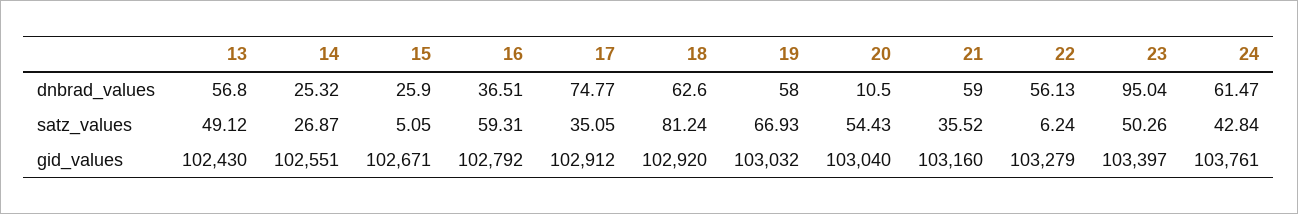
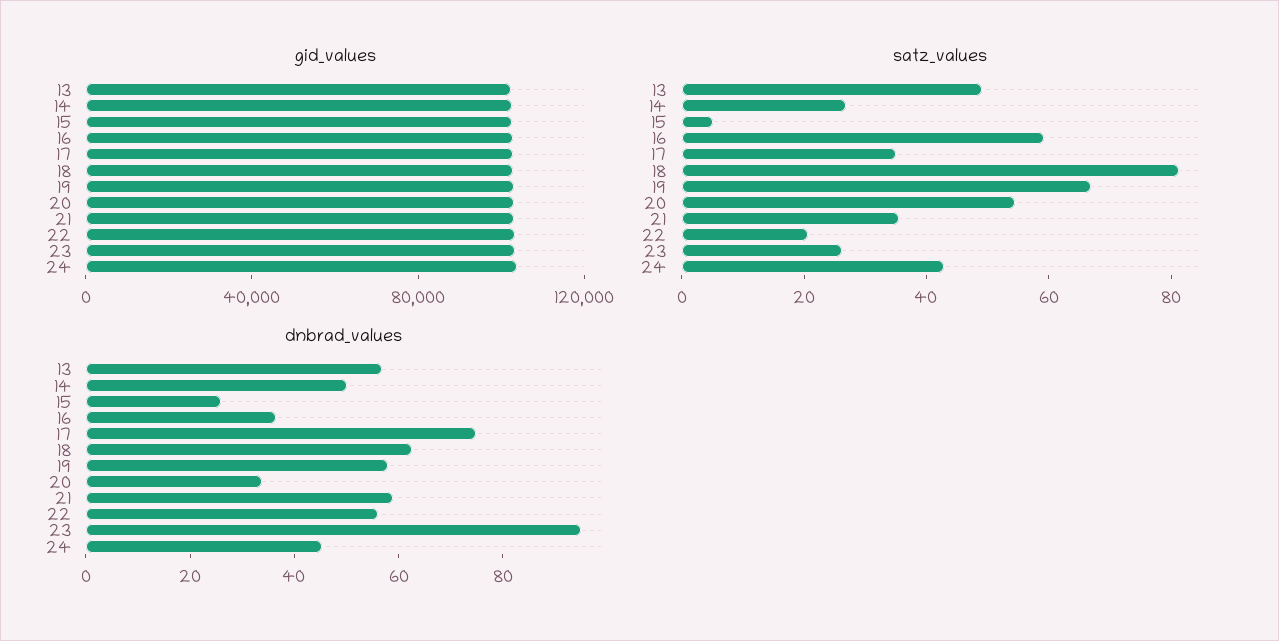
dnbrad_values, 14: 25.32 -> 50
dnbrad_values, 20: 10.5 -> 35
dnbrad_values, 24: 61.47 -> 45
satz_values, 22: 6.24 -> 20
satz_values, 23: 50.26 -> 25

